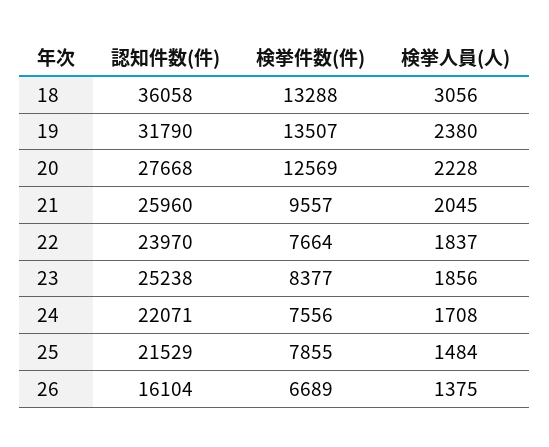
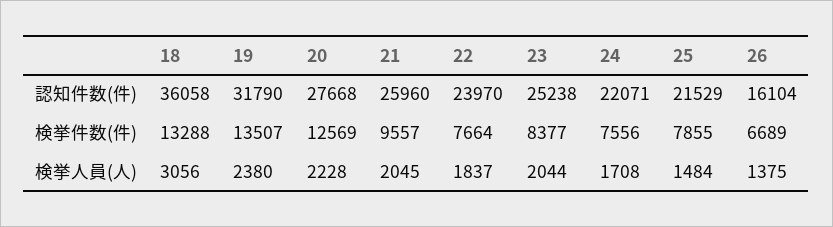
検挙人員(人), 23: 1856 -> 2044

